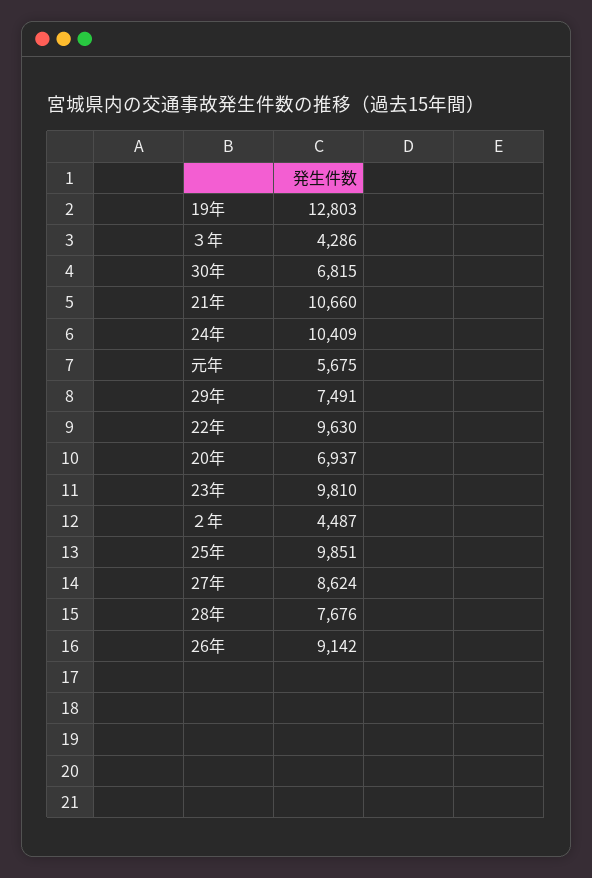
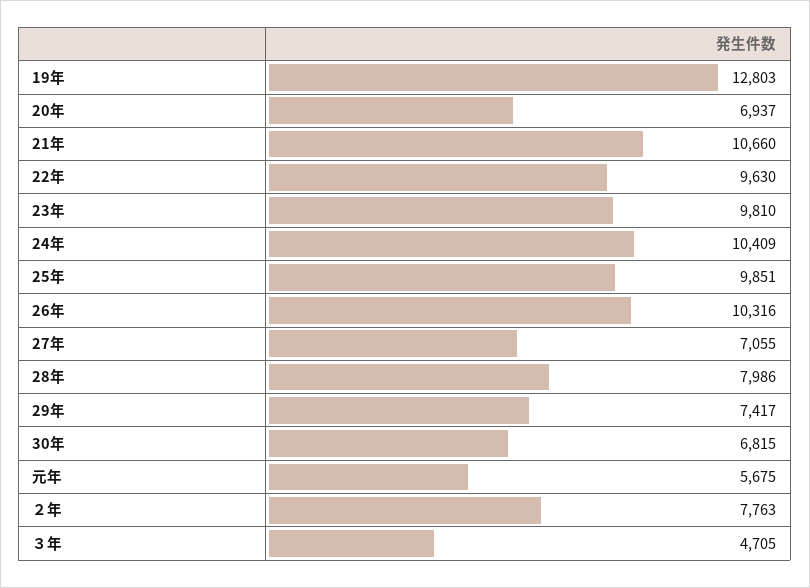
３年: 4286 -> 4705
29年: 7491 -> 7417
２年: 4487 -> 7763
27年: 8624 -> 7055
28年: 7676 -> 7986
26年: 9142 -> 10316

